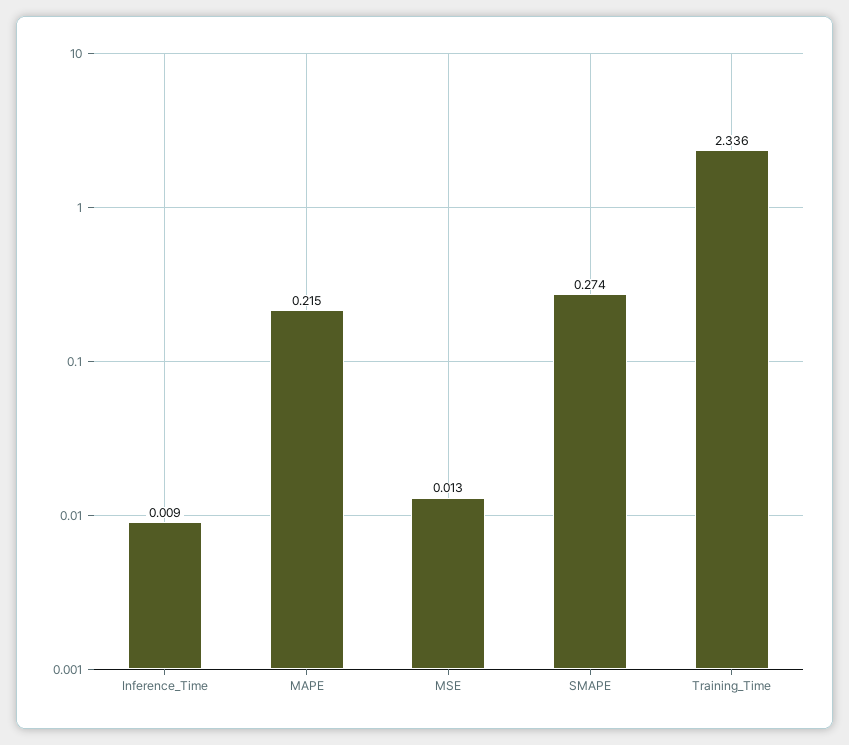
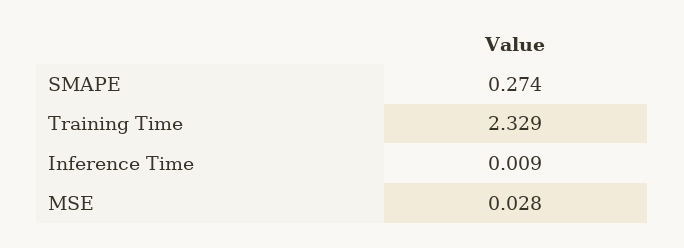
MAPE: 0.215 -> none
MSE: 0.013 -> 0.028
Training_Time: 2.336 -> 2.329

